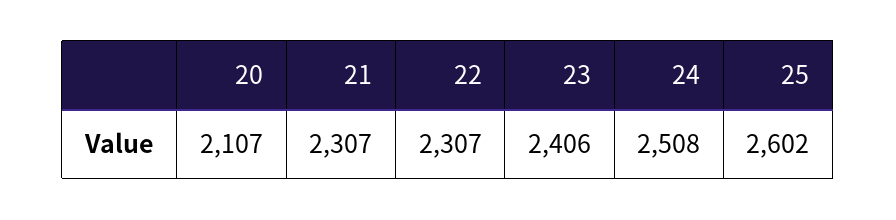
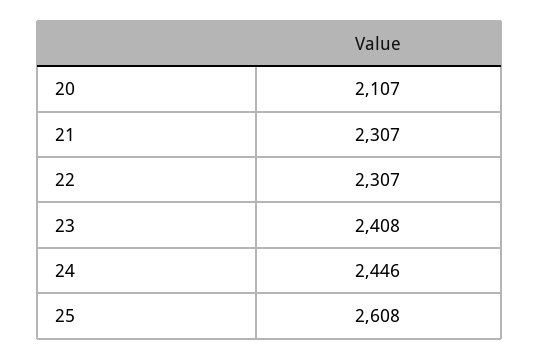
23: 2406 -> 2408
24: 2508 -> 2446
25: 2602 -> 2608

